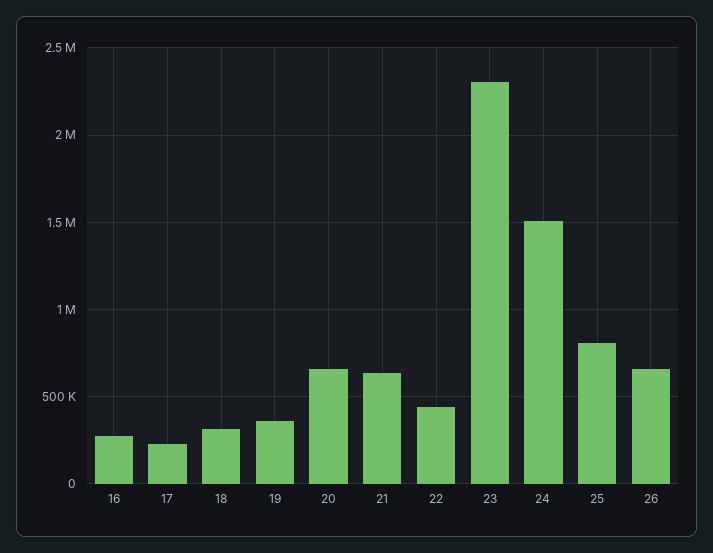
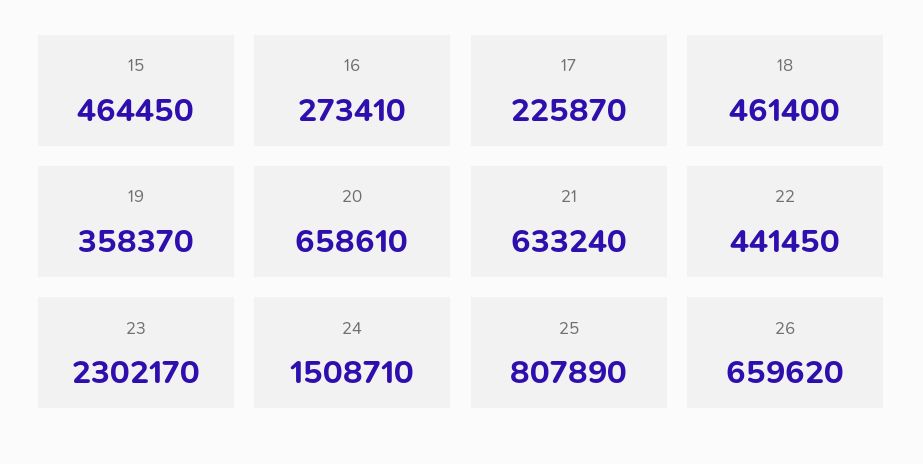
18: 300000 -> 461400
15: none -> 464450

